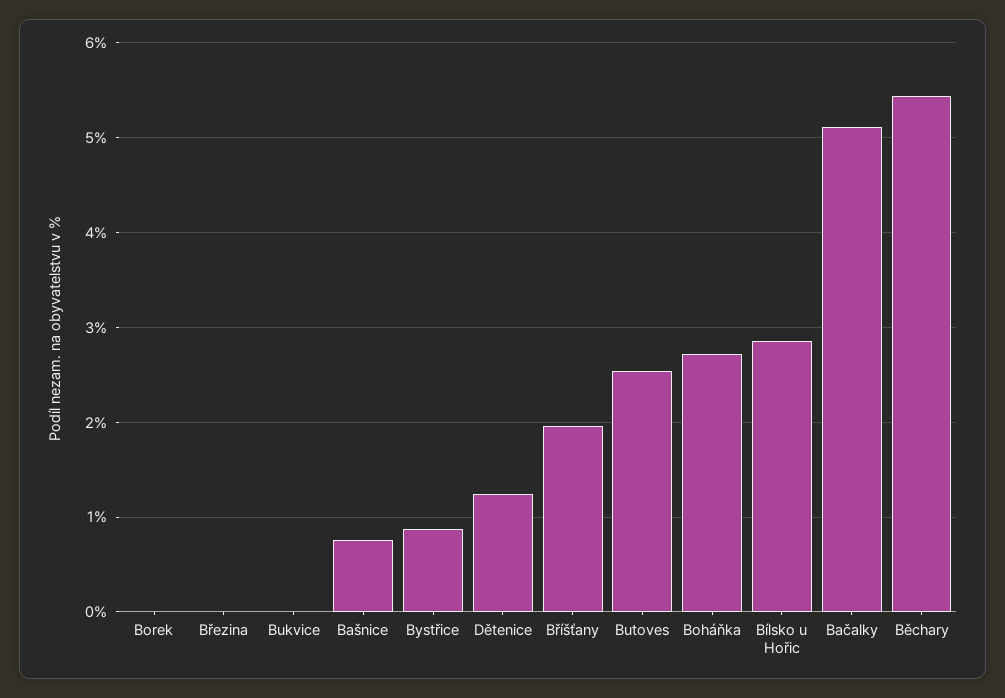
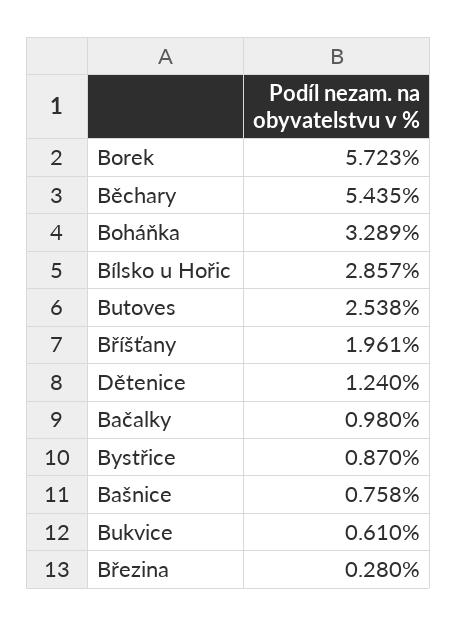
Borek: 0 -> 5.723
Březina: 0 -> 0.28
Bukvice: 0 -> 0.61
Boháňka: 2.7 -> 3.289
Bačalky: 5.1 -> 0.98

